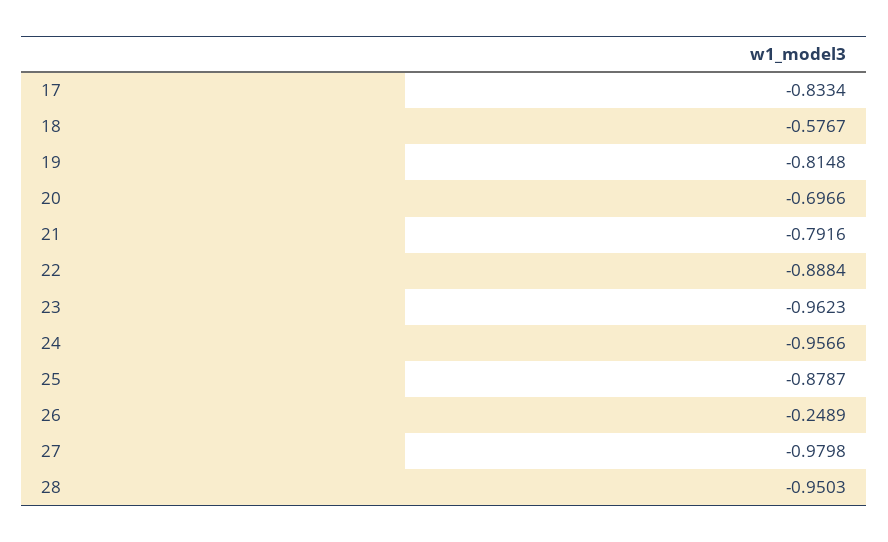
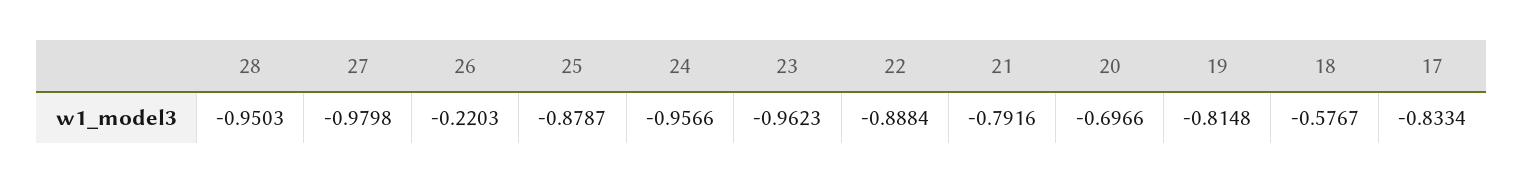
26: -0.2489 -> -0.2203

